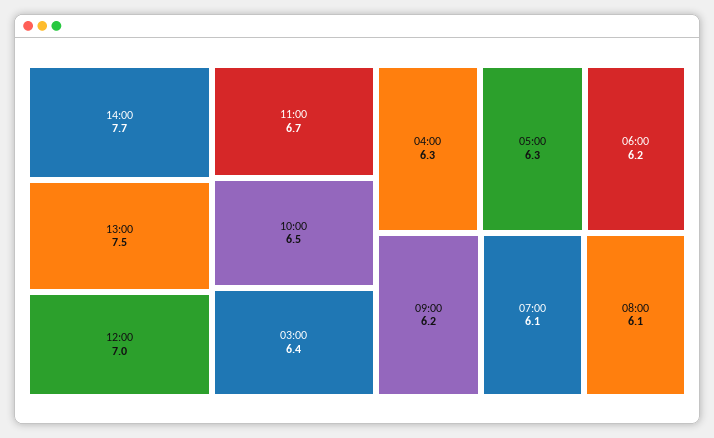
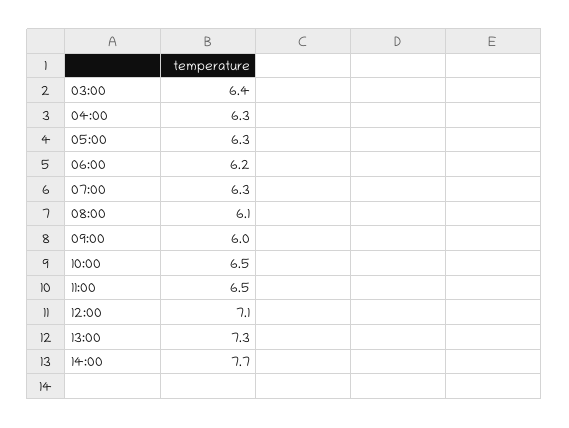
13:00: 7.5 -> 7.3
12:00: 7 -> 7.1
11:00: 6.7 -> 6.5
09:00: 6.2 -> 6
07:00: 6.1 -> 6.3

